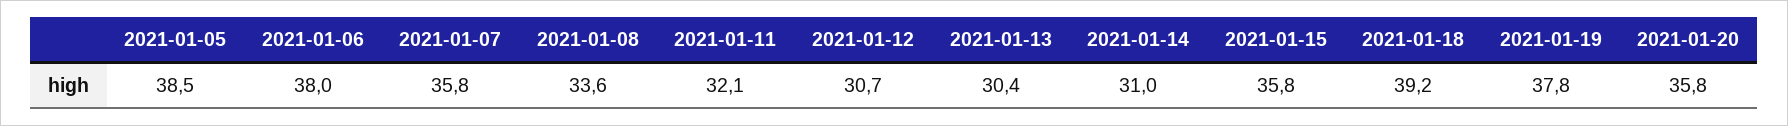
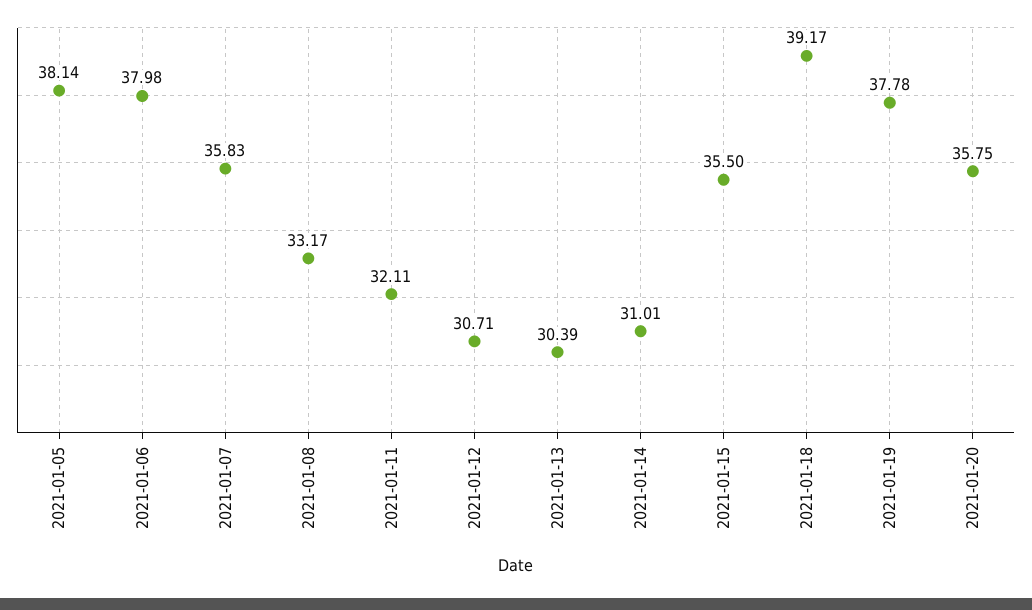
2021-01-05: 38.5 -> 38.14
2021-01-08: 33.6 -> 33.17
2021-01-15: 35.8 -> 35.5

